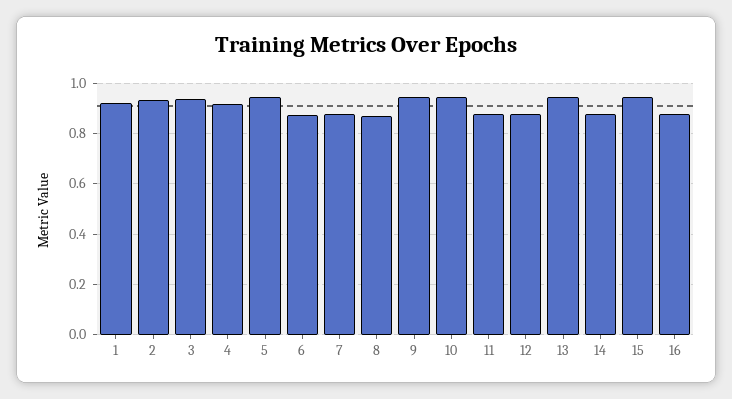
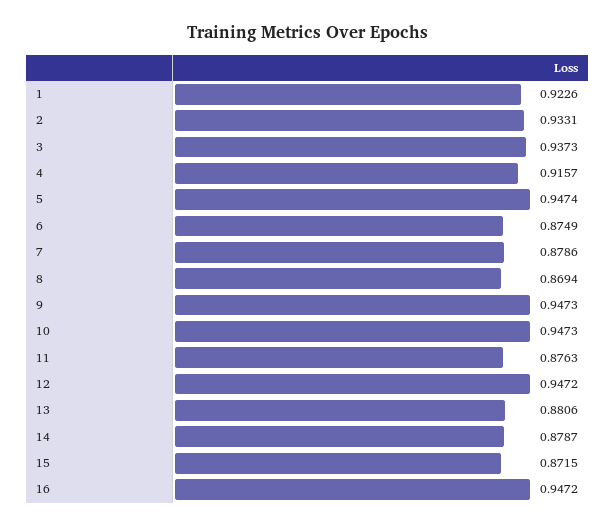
12: 0.875 -> 0.9472
13: 0.95 -> 0.8806
15: 0.95 -> 0.8715
16: 0.875 -> 0.9472

